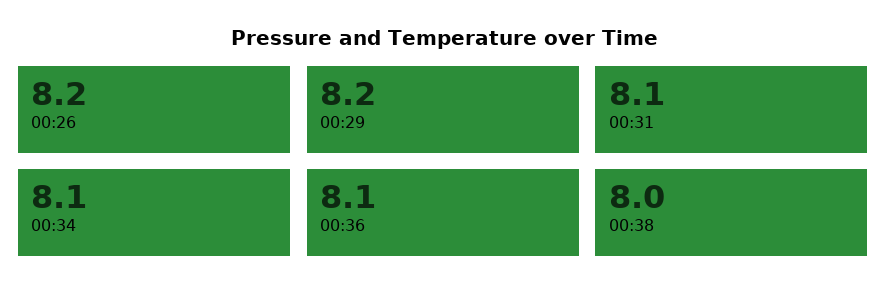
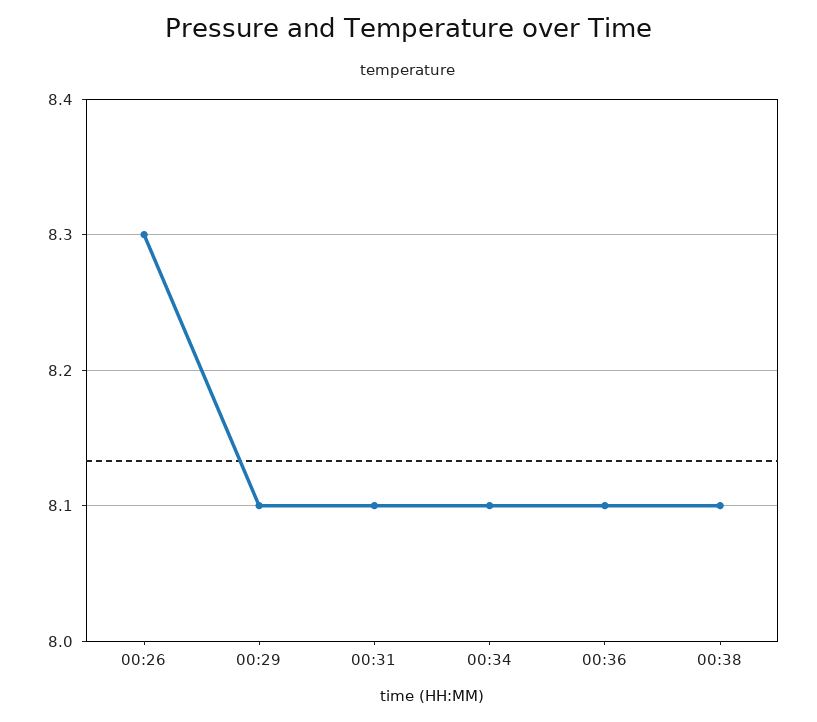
00:26: 8.2 -> 8.3
00:29: 8.2 -> 8.1
00:38: 8 -> 8.1

